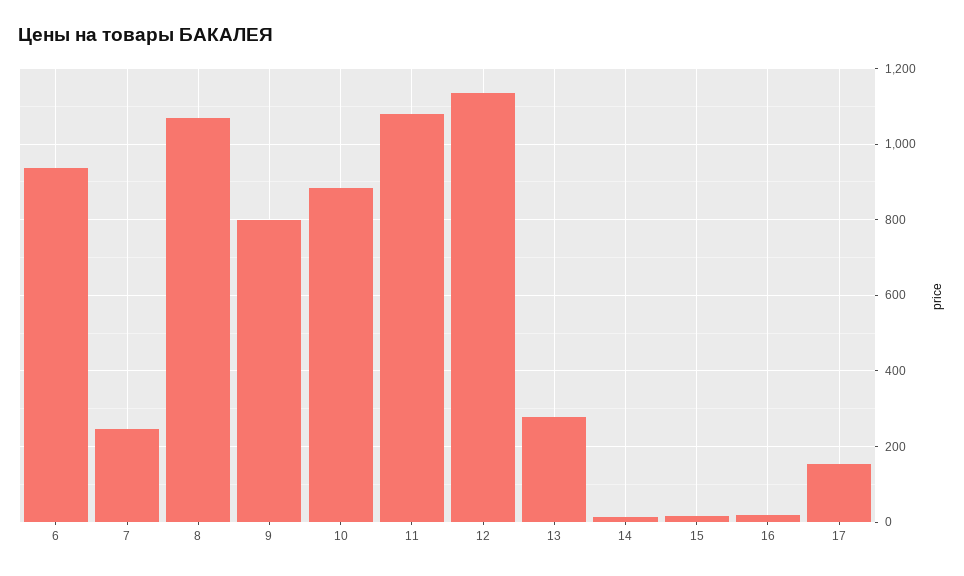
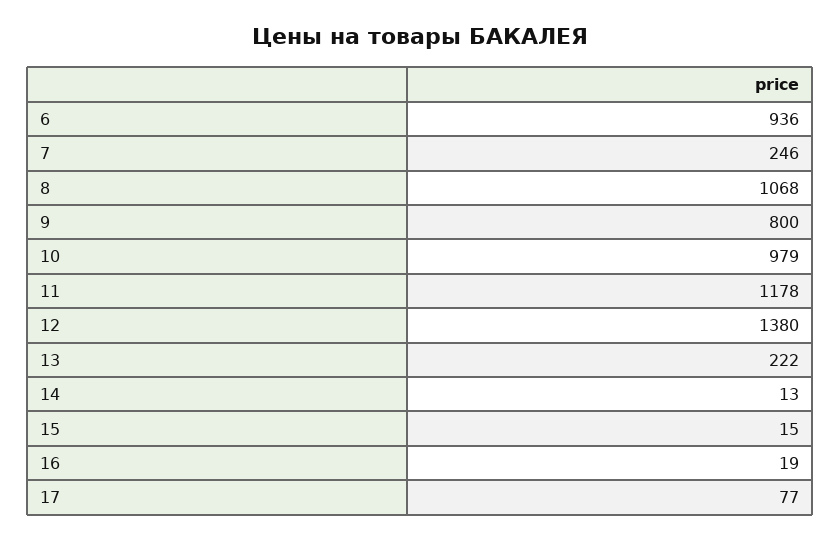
10: 880 -> 979
11: 1080 -> 1178
12: 1140 -> 1380
13: 280 -> 222
17: 160 -> 77

